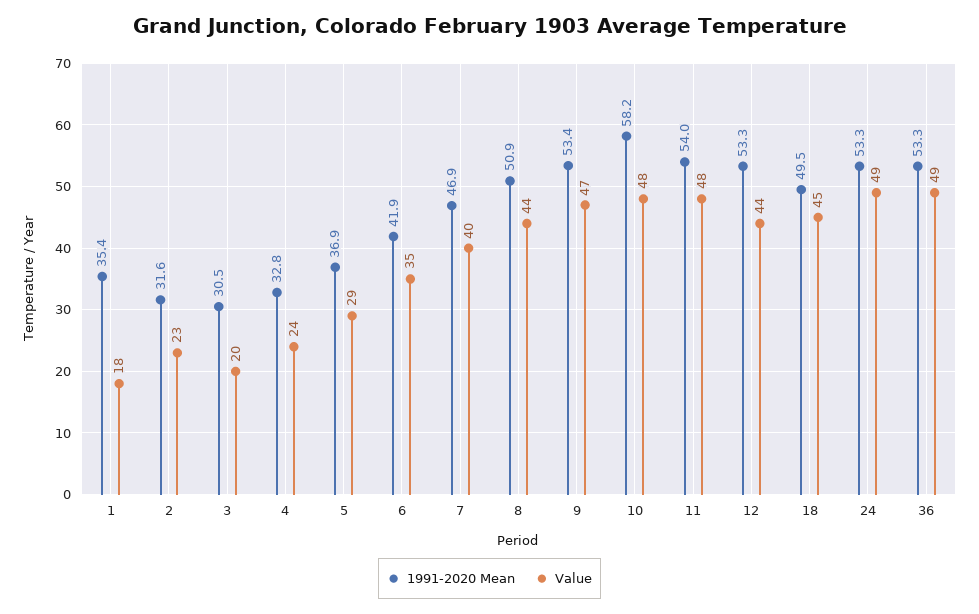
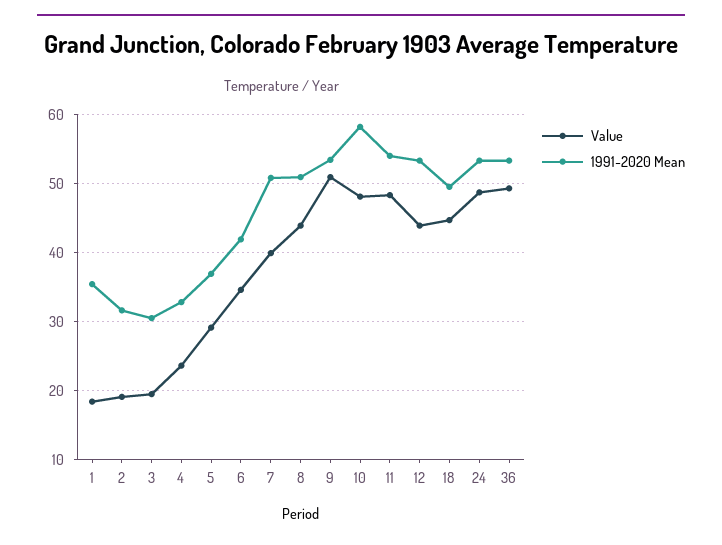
Value, 2: 23 -> 19
1991-2020 Mean, 7: 46.9 -> 51
Value, 9: 47 -> 51

